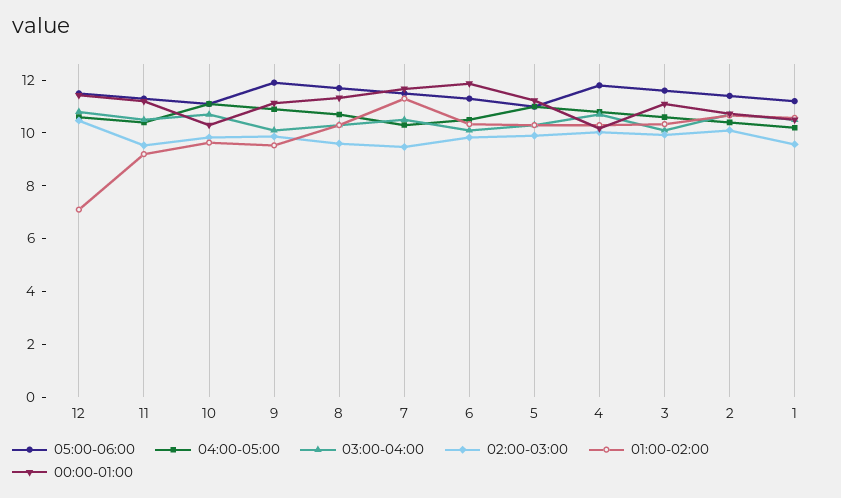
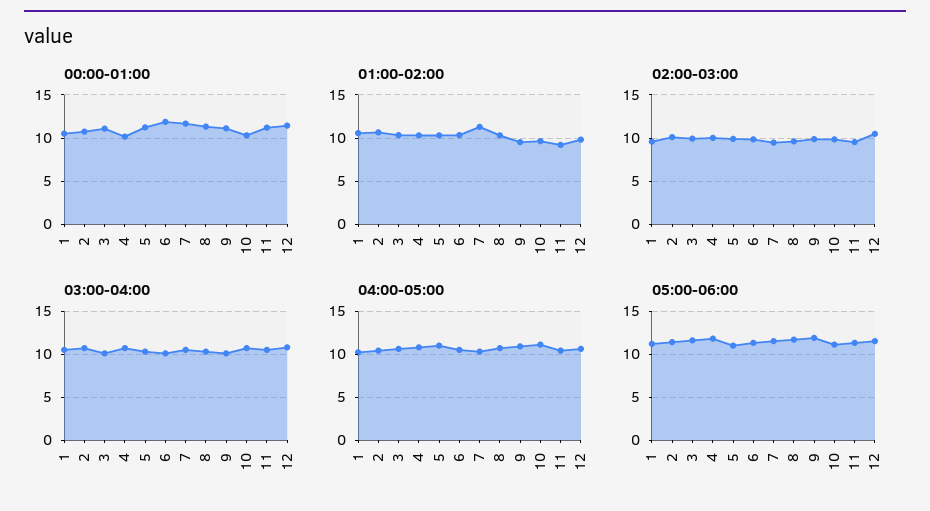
01:00-02:00, 12: 7 -> 10

